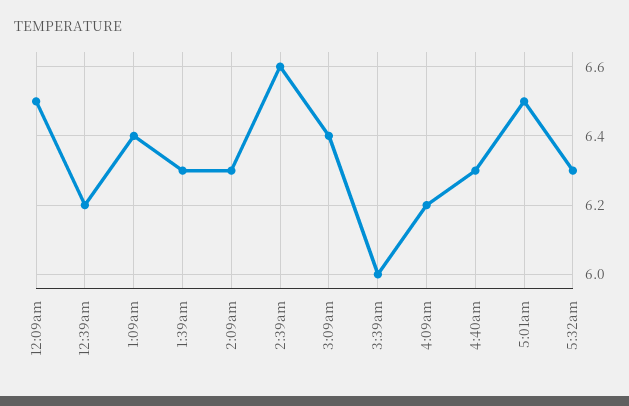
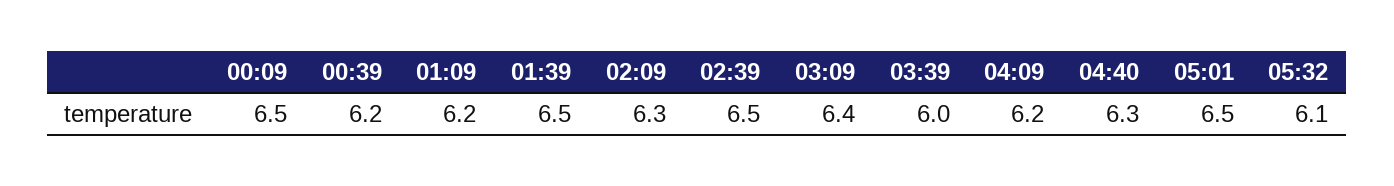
1:09am: 6.4 -> 6.2
1:39am: 6.3 -> 6.5
2:39am: 6.6 -> 6.5
5:32am: 6.3 -> 6.1

